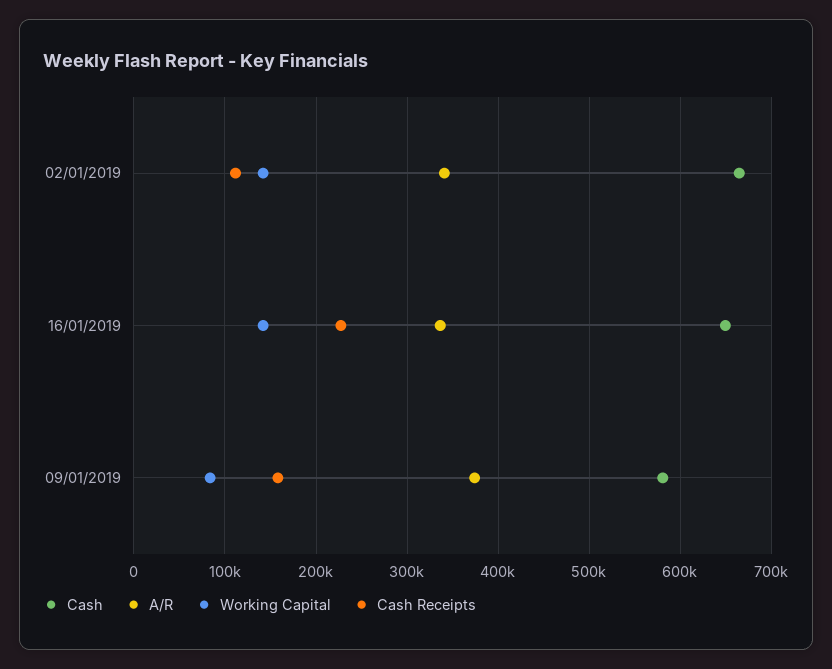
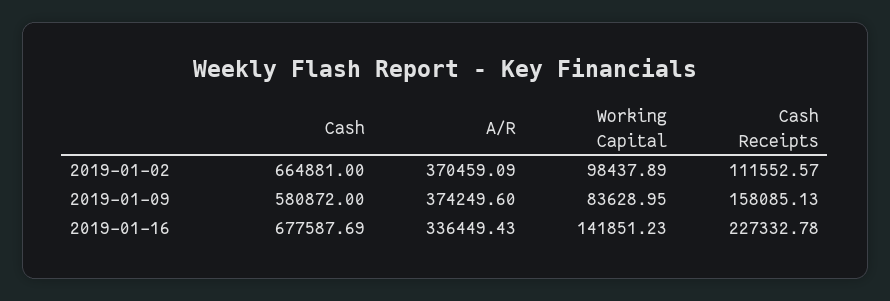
A/R, 02/01/2019: 340000 -> 370459.09
Working Capital, 02/01/2019: 140000 -> 98437.89
Cash, 16/01/2019: 650000 -> 677587.69

